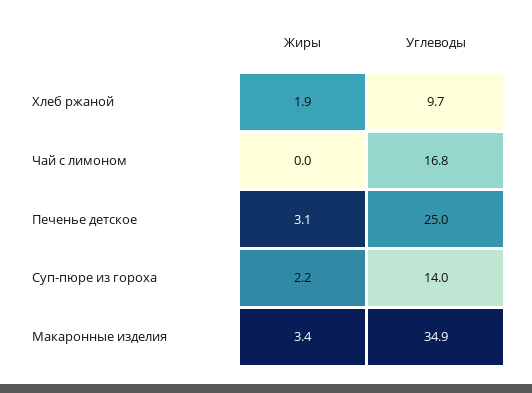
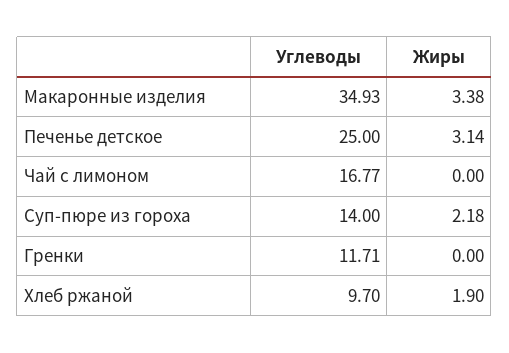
Углеводы, Гренки: none -> 11.71
Жиры, Гренки: none -> 0

